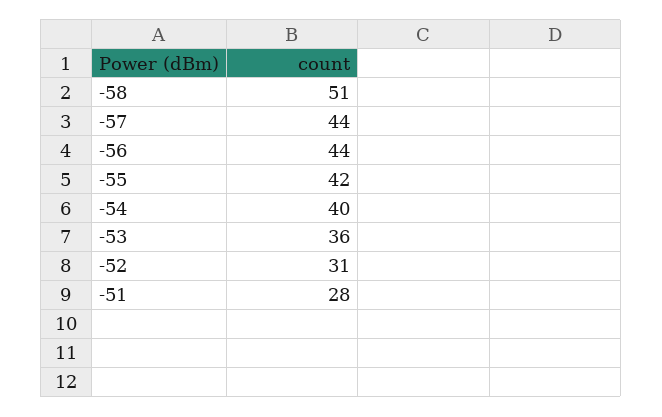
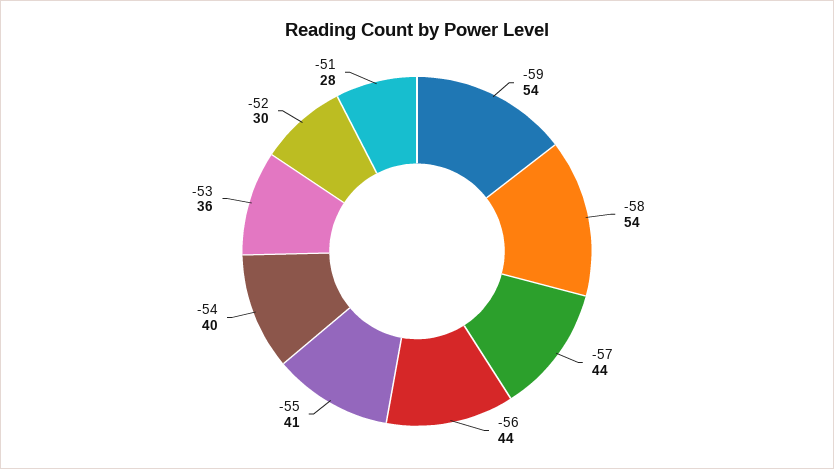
-58: 51 -> 54
-55: 42 -> 41
-52: 31 -> 30
-59: none -> 54

